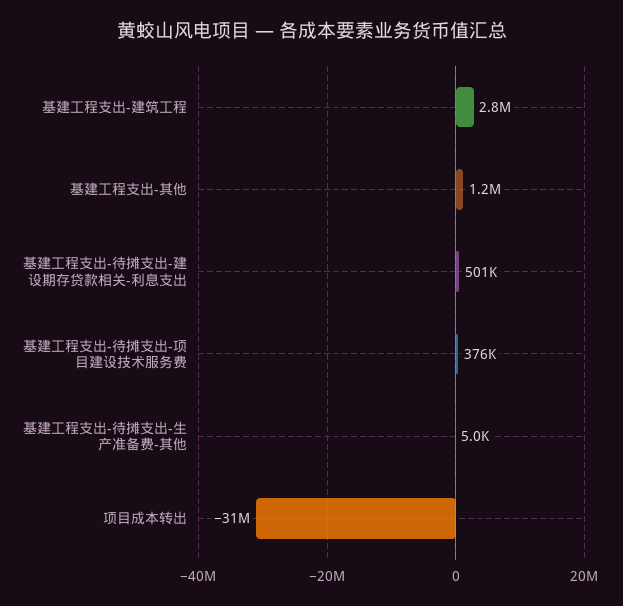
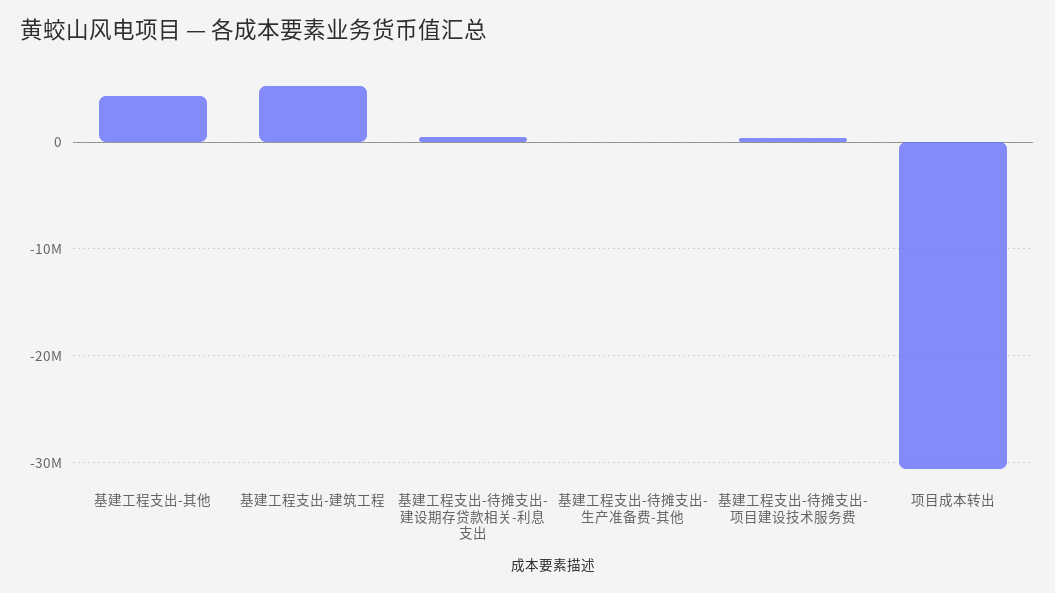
基建工程支出-建筑工程: 2800000 -> 5000000
基建工程支出-其他: 1200000 -> 4000000

